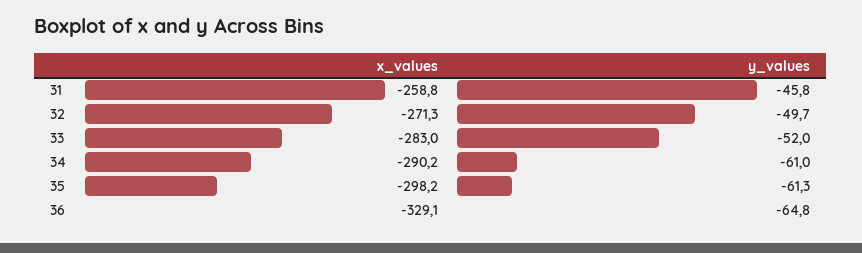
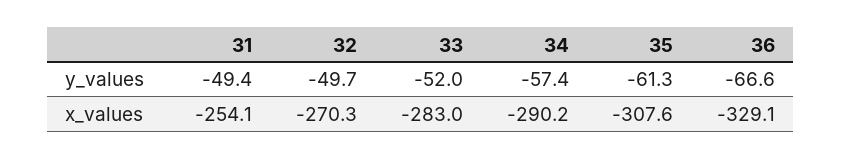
x_values, 31: -258.8 -> -254.1
y_values, 31: -45.8 -> -49.4
x_values, 32: -271.3 -> -270.3
y_values, 34: -61 -> -57.4
x_values, 35: -298.2 -> -307.6
y_values, 36: -64.8 -> -66.6

